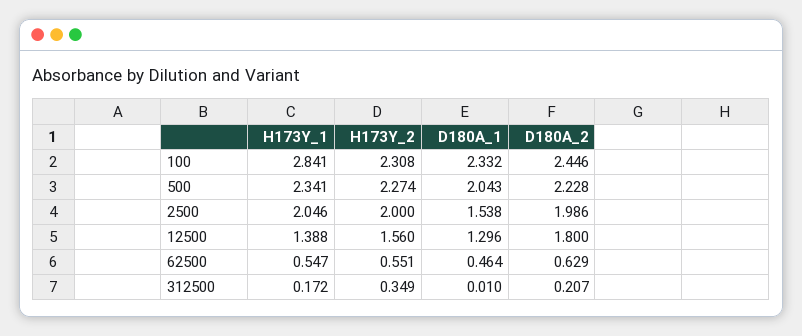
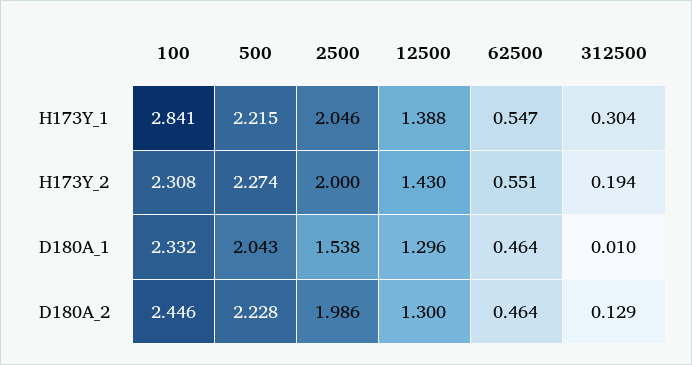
H173Y_1, 500: 2.341 -> 2.215
H173Y_2, 12500: 1.56 -> 1.43
D180A_2, 12500: 1.8 -> 1.3
D180A_2, 62500: 0.629 -> 0.464
H173Y_1, 312500: 0.172 -> 0.304
H173Y_2, 312500: 0.349 -> 0.194
D180A_2, 312500: 0.207 -> 0.129

